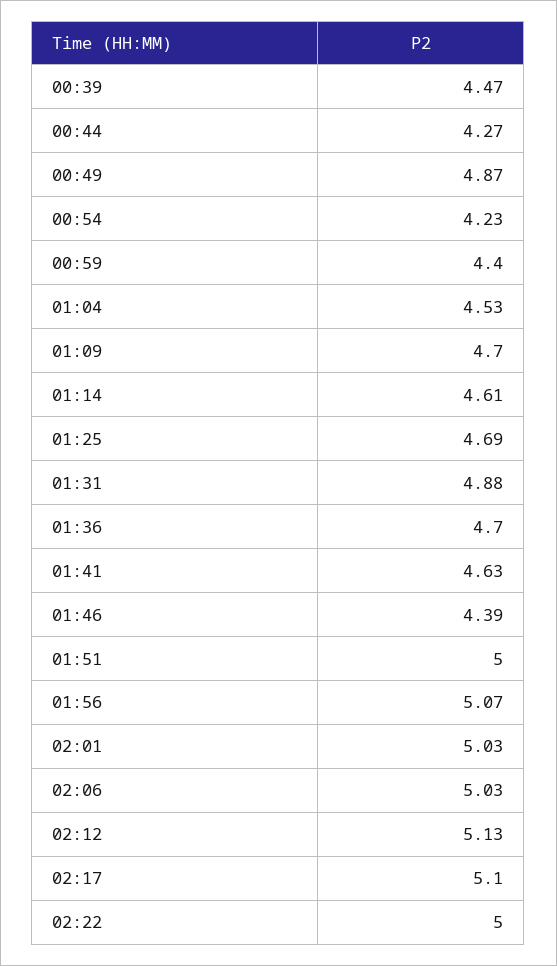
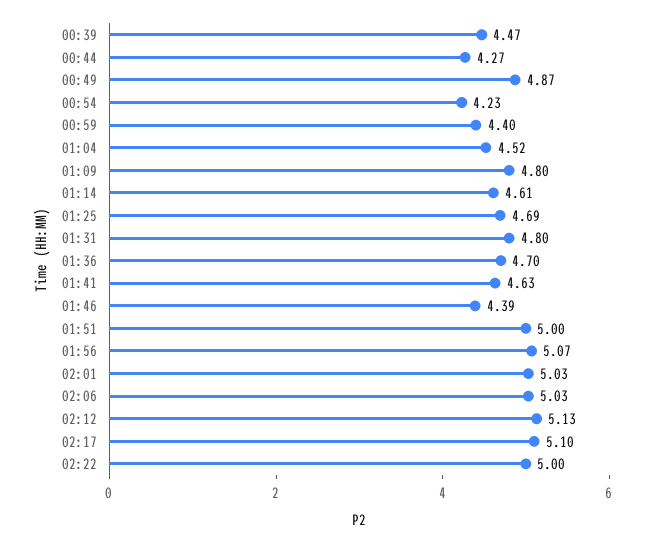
01:04: 4.53 -> 4.52
01:09: 4.7 -> 4.8
01:31: 4.88 -> 4.8

